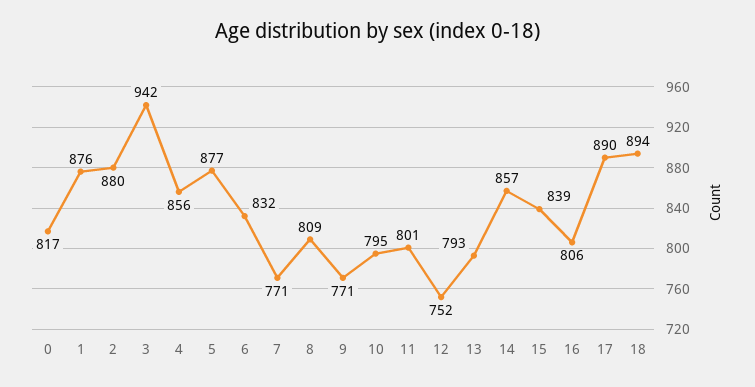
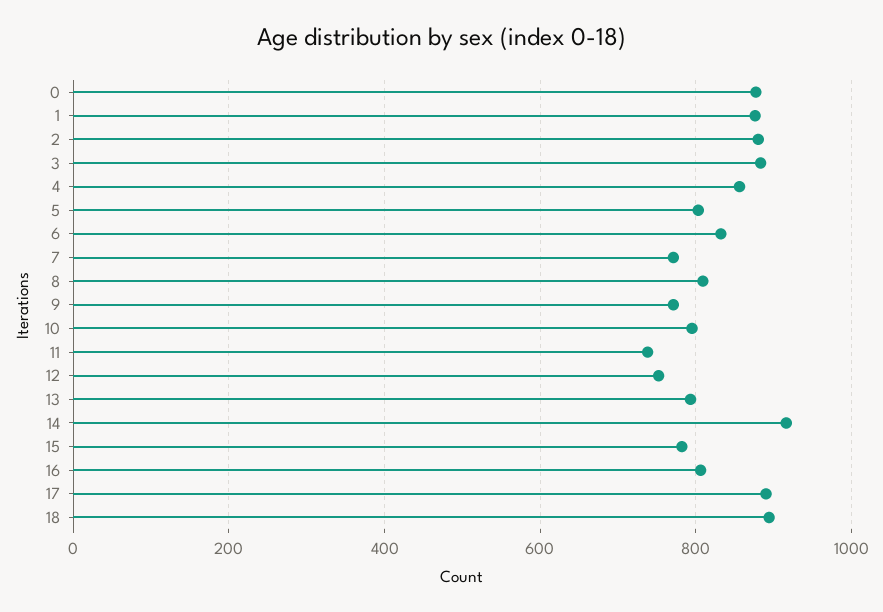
0: 817 -> 880
3: 942 -> 880
5: 877 -> 800
11: 801 -> 740
14: 857 -> 920
15: 839 -> 780

